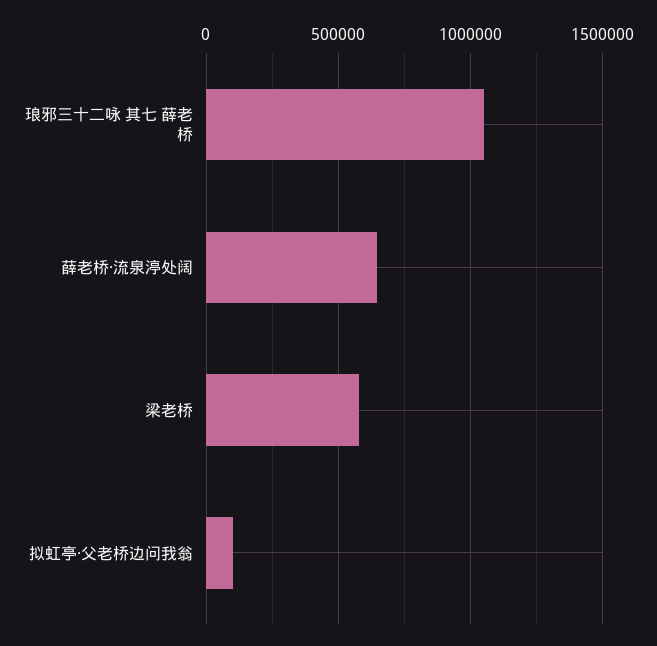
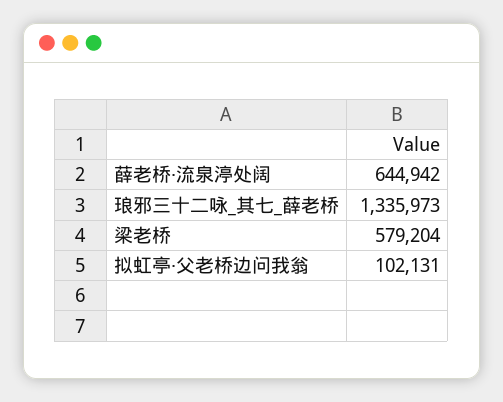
琅邪三十二咏 其七 薛老桥: 1050000 -> 1335973

